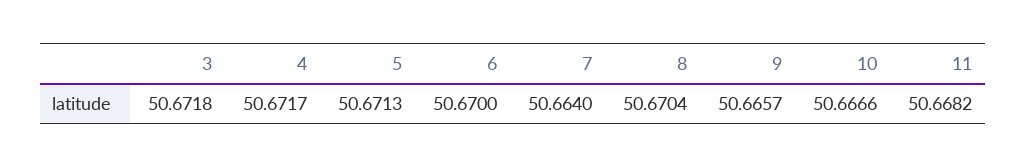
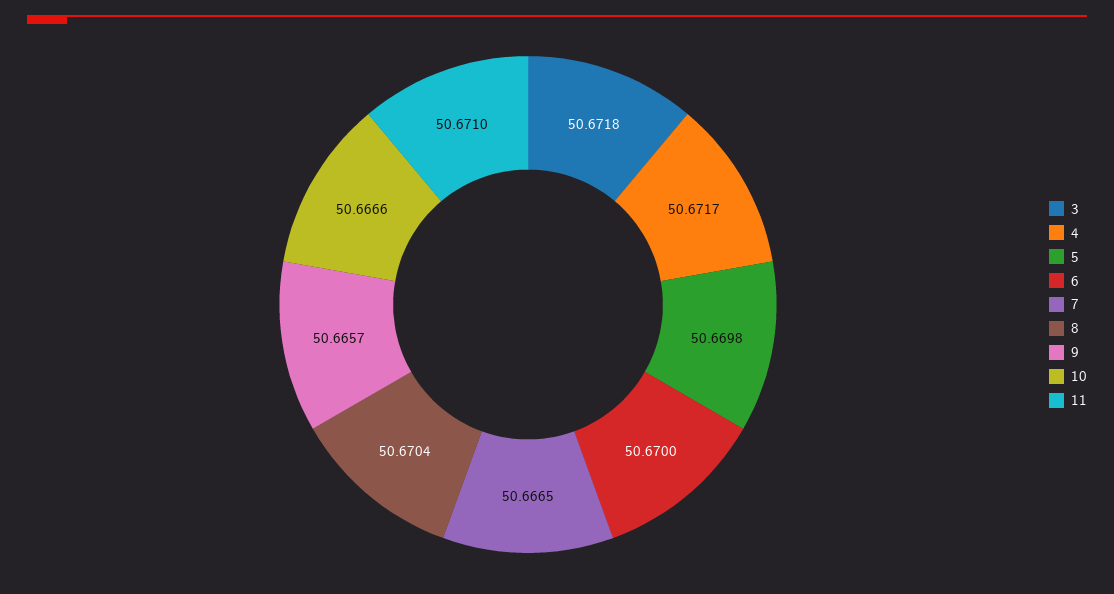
5: 50.6713 -> 50.6698
7: 50.664 -> 50.6665
11: 50.6682 -> 50.671

